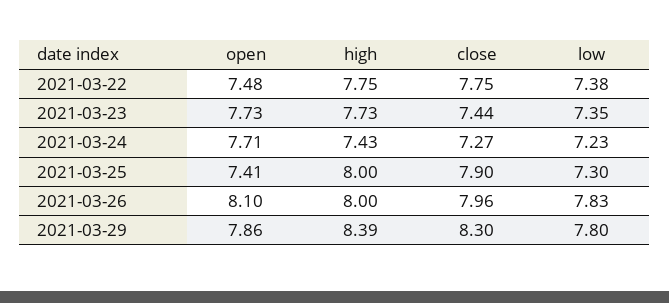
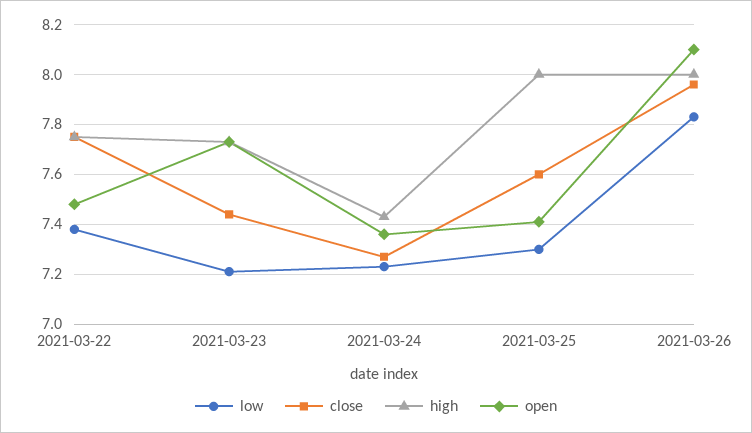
low, 2021-03-23: 7.35 -> 7.2
open, 2021-03-24: 7.71 -> 7.35
close, 2021-03-25: 7.9 -> 7.6
open, 2021-03-29: 7.86 -> none
high, 2021-03-29: 8.39 -> none
close, 2021-03-29: 8.3 -> none
low, 2021-03-29: 7.8 -> none

